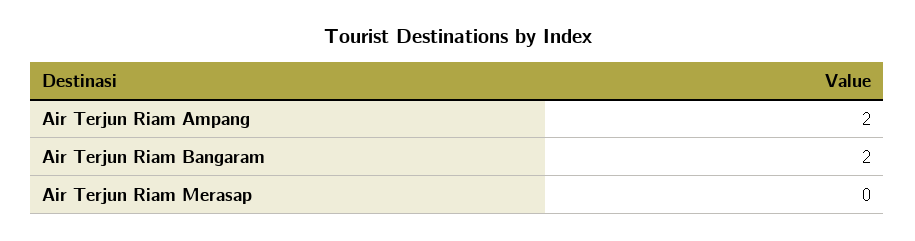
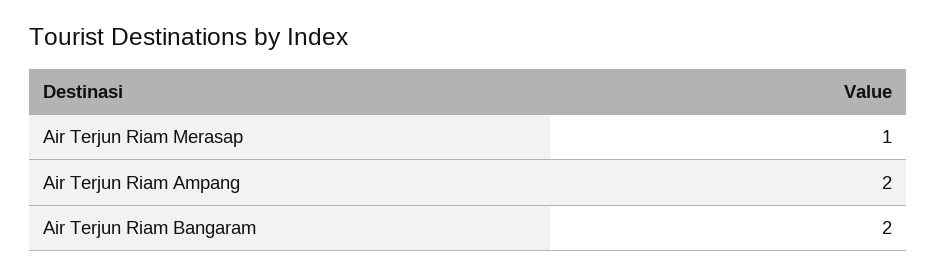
Air Terjun Riam Merasap: 0 -> 1

